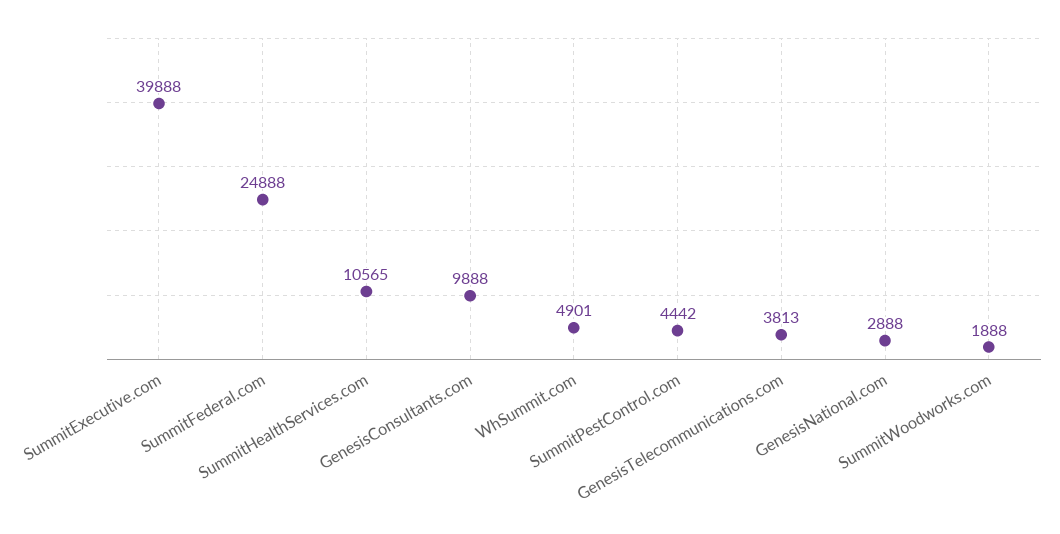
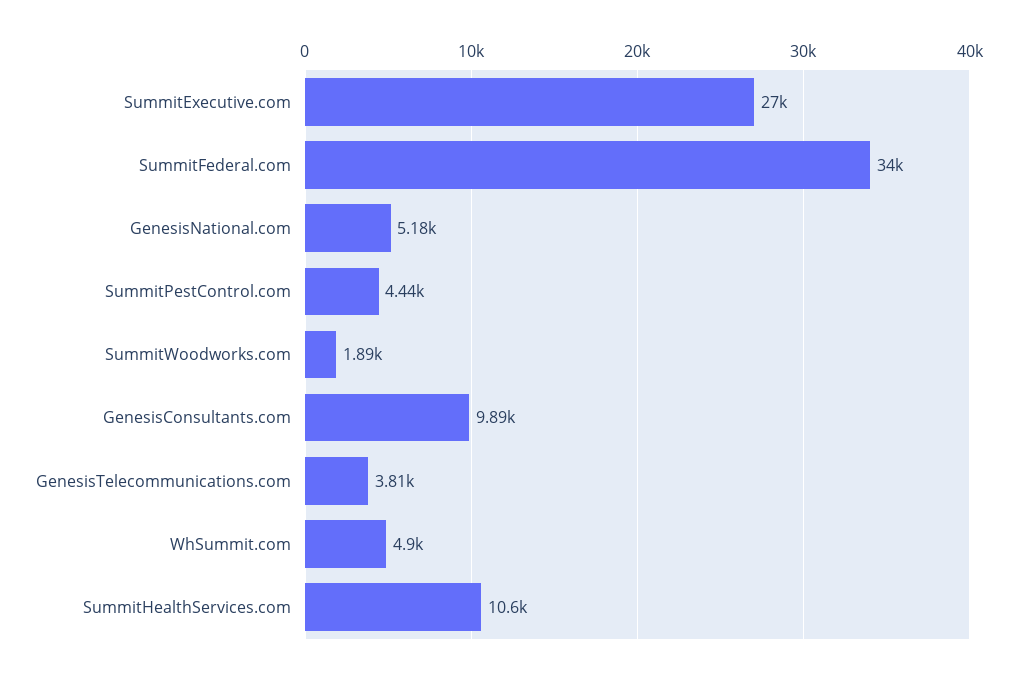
SummitExecutive.com: 39888 -> 27000
SummitFederal.com: 24888 -> 34000
GenesisNational.com: 2888 -> 5180

